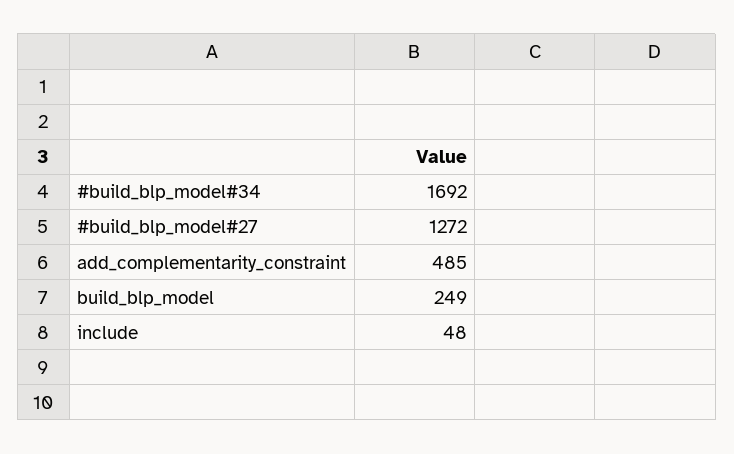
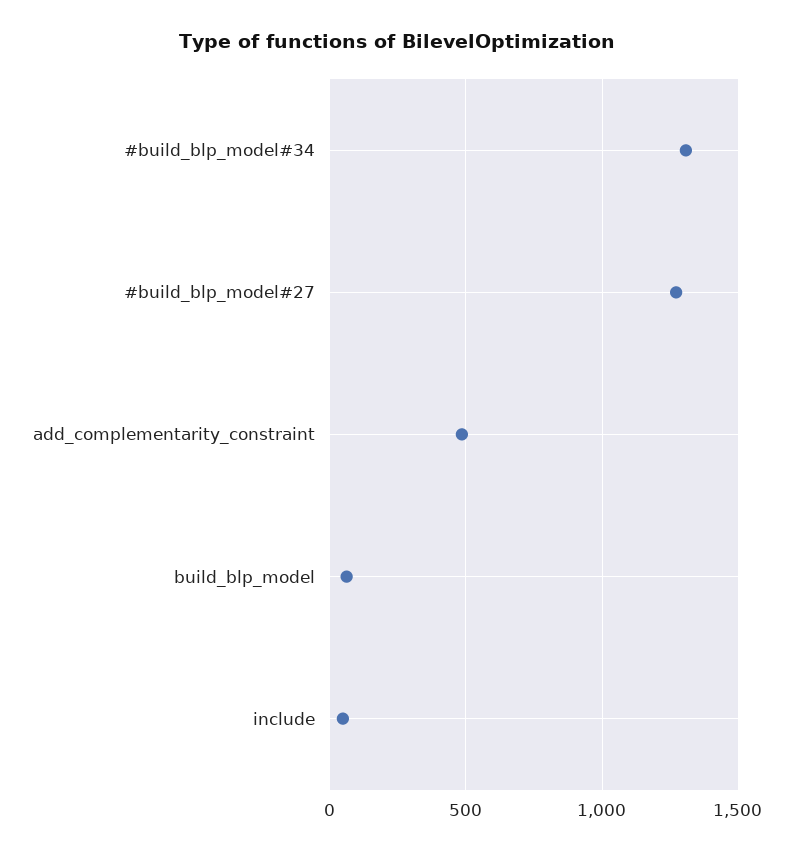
#build_blp_model#34: 1692 -> 1300
build_blp_model: 249 -> 50

